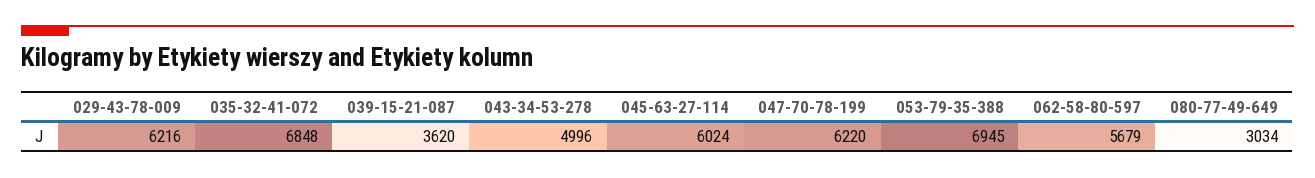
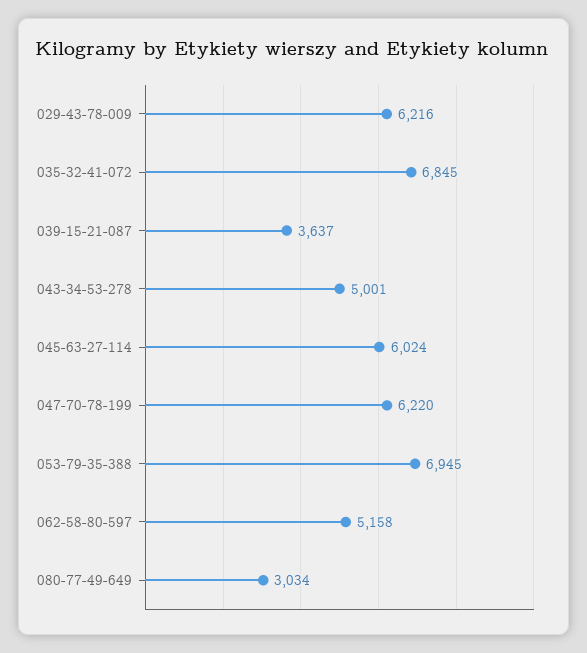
035-32-41-072: 6848 -> 6845
039-15-21-087: 3620 -> 3637
043-34-53-278: 4996 -> 5001
062-58-80-597: 5679 -> 5158

